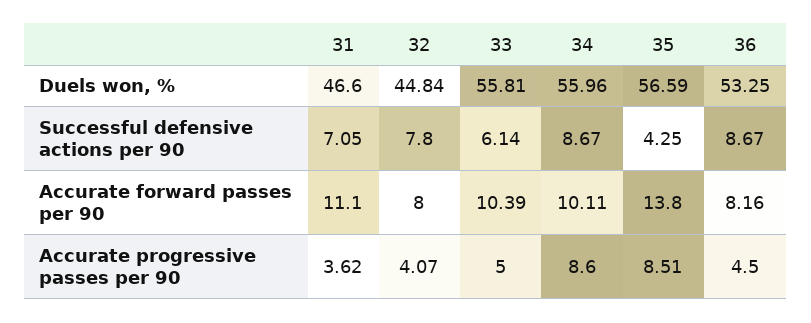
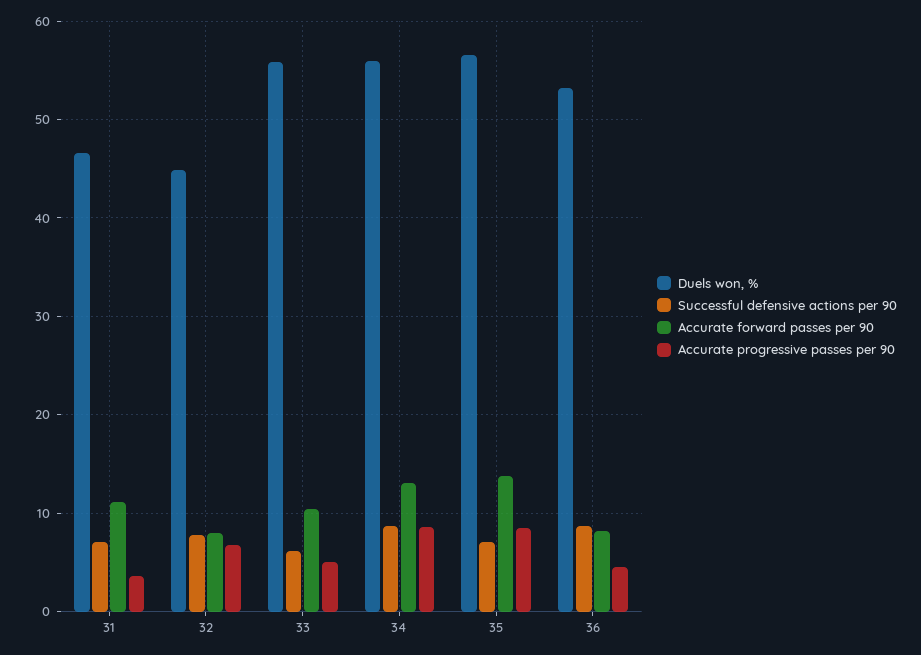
Successful defensive actions per 90, 35: 4.25 -> 7
Accurate forward passes per 90, 34: 10.11 -> 13
Accurate progressive passes per 90, 32: 4.07 -> 7

